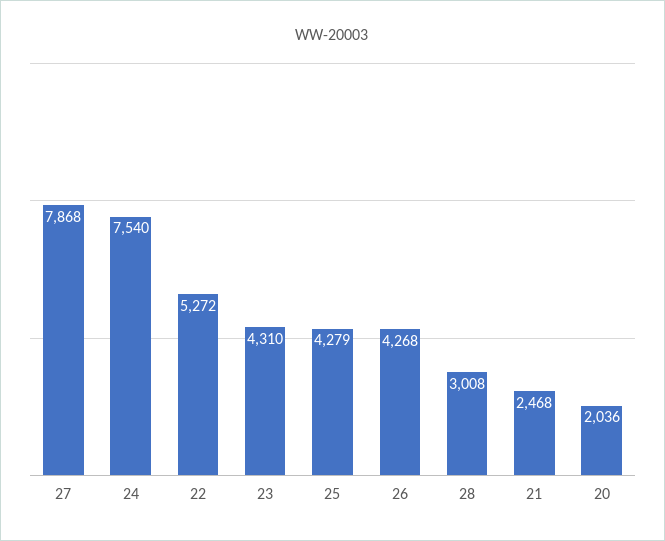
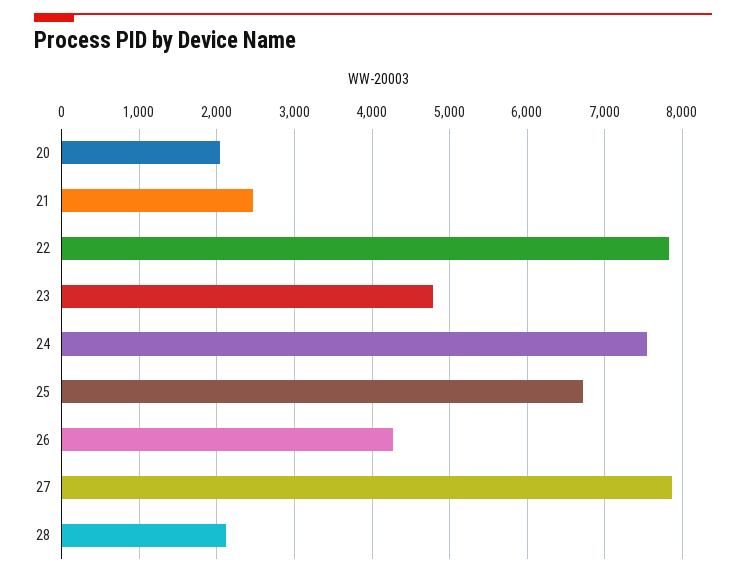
22: 5272 -> 7800
23: 4310 -> 4800
25: 4279 -> 6700
28: 3008 -> 2100

